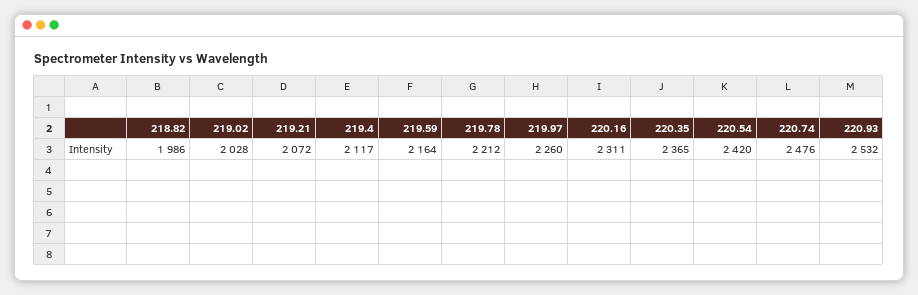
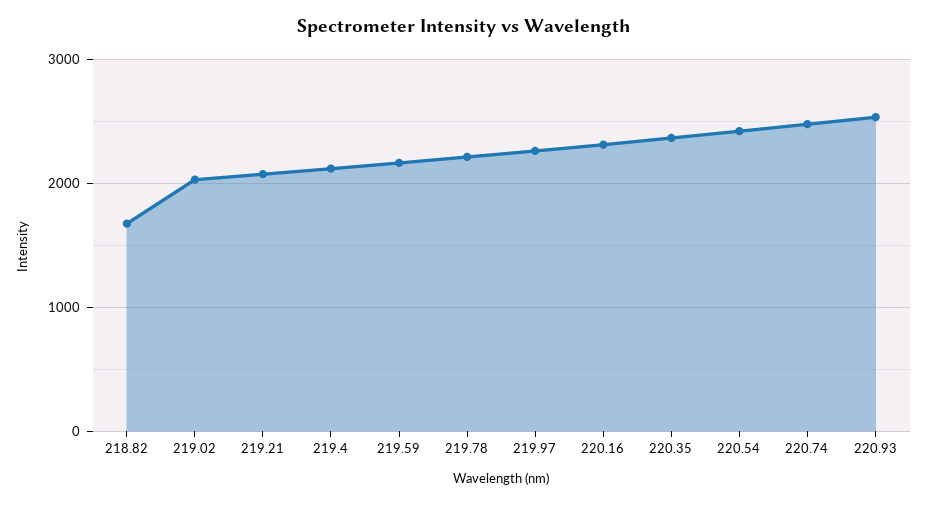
218.82: 1986 -> 1700

